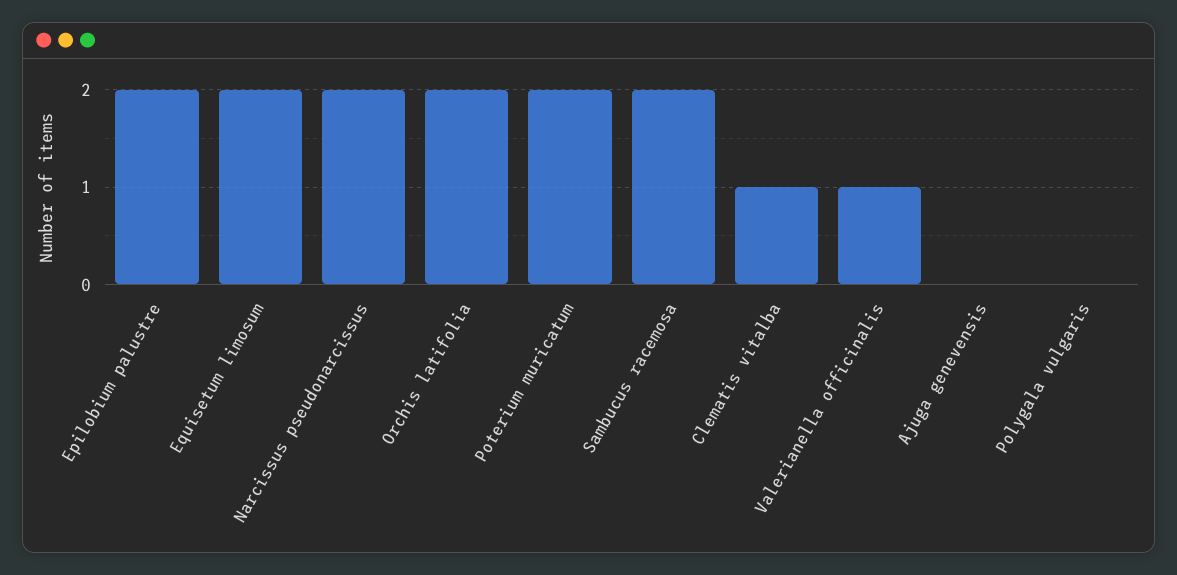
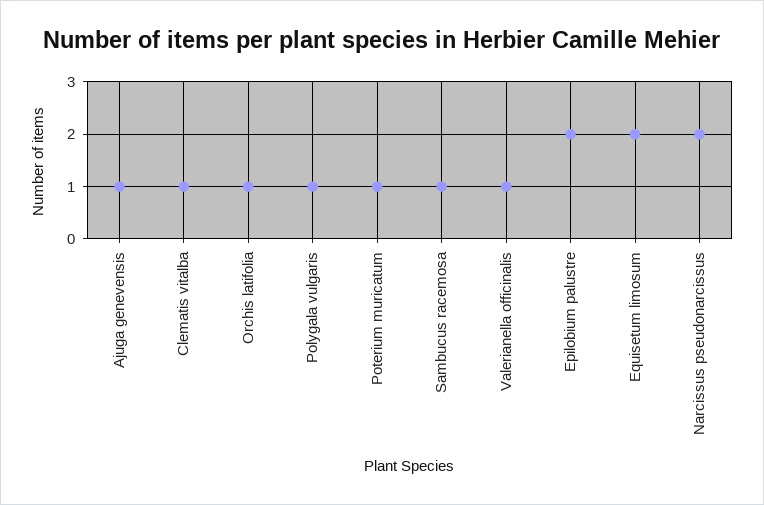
Orchis latifolia: 2 -> 1
Poterium muricatum: 2 -> 1
Sambucus racemosa: 2 -> 1
Ajuga genevensis: 0 -> 1
Polygala vulgaris: 0 -> 1

